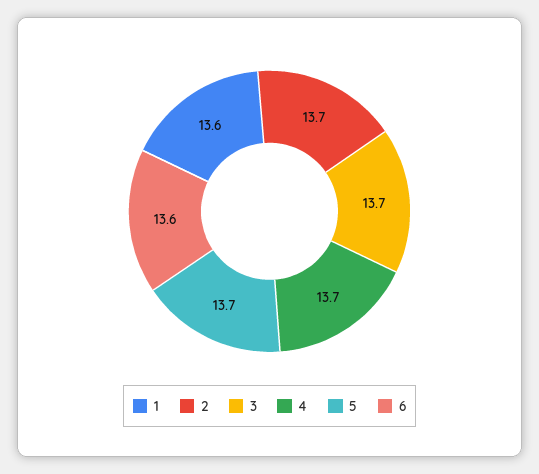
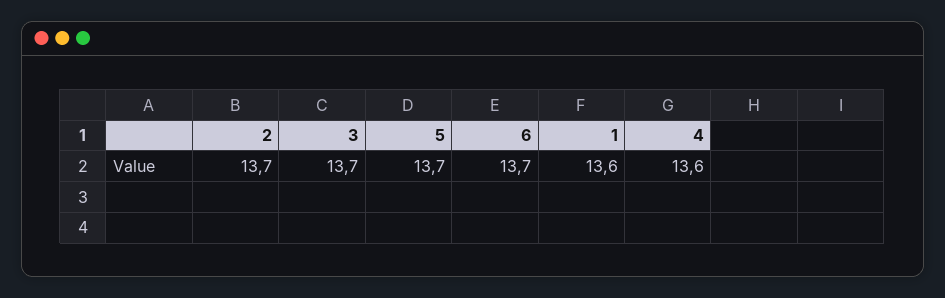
4: 13.7 -> 13.6
6: 13.6 -> 13.7

